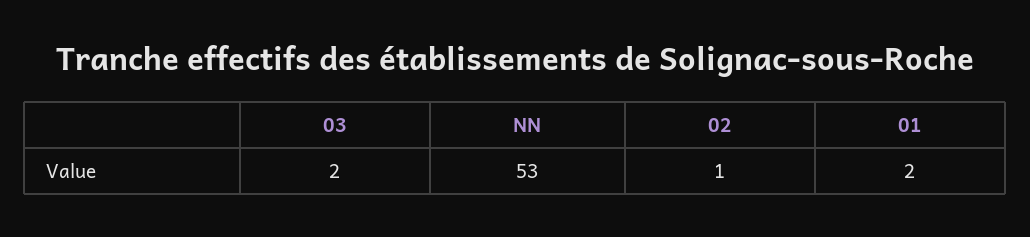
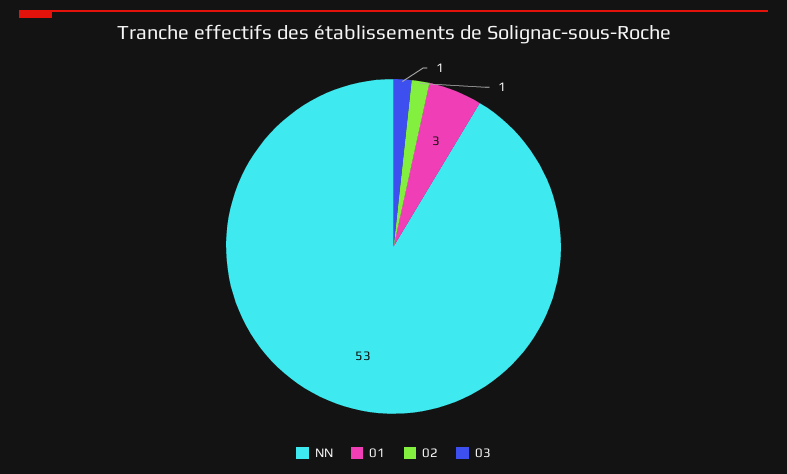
03: 2 -> 1
01: 2 -> 3

